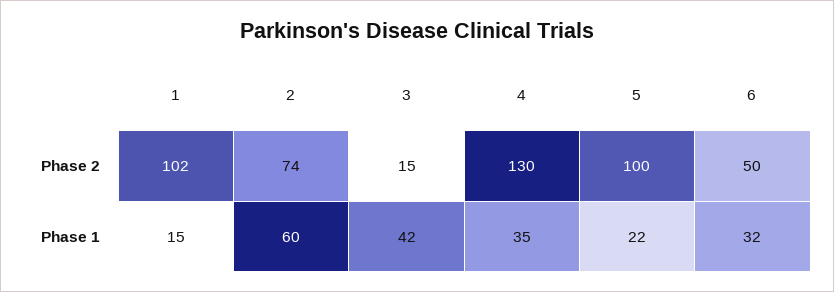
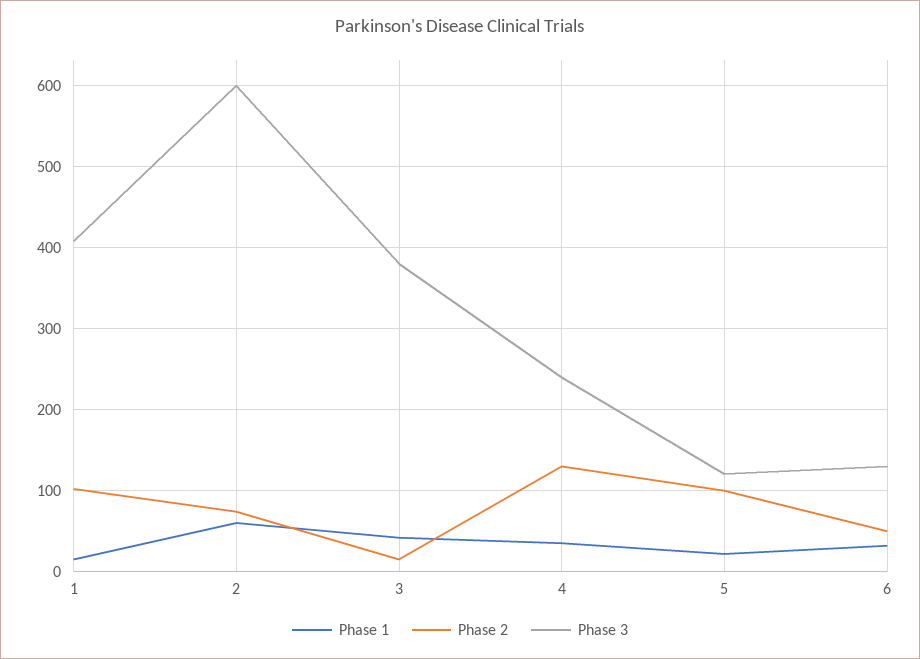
Phase 3, 1: none -> 410
Phase 3, 2: none -> 600
Phase 3, 3: none -> 380
Phase 3, 4: none -> 240
Phase 3, 5: none -> 120
Phase 3, 6: none -> 130

